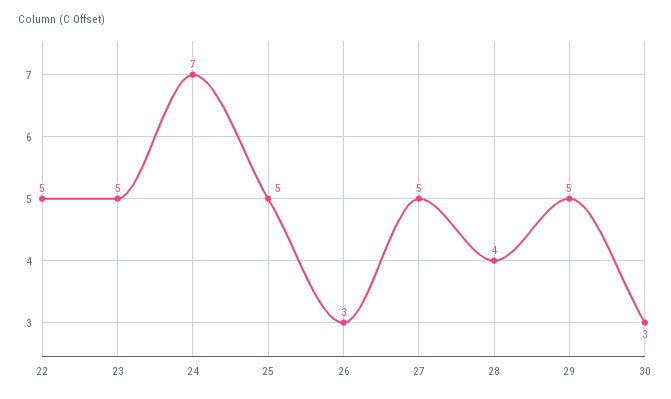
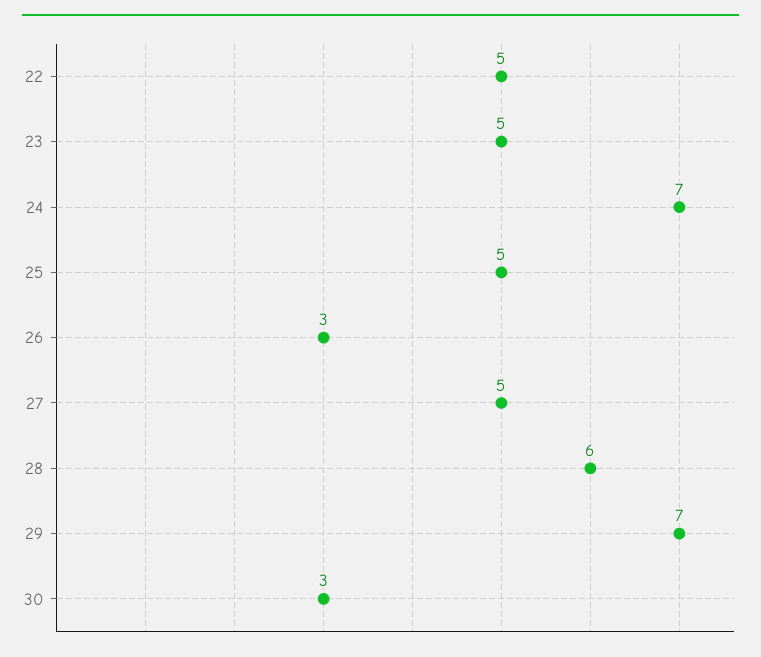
28: 4 -> 6
29: 5 -> 7

